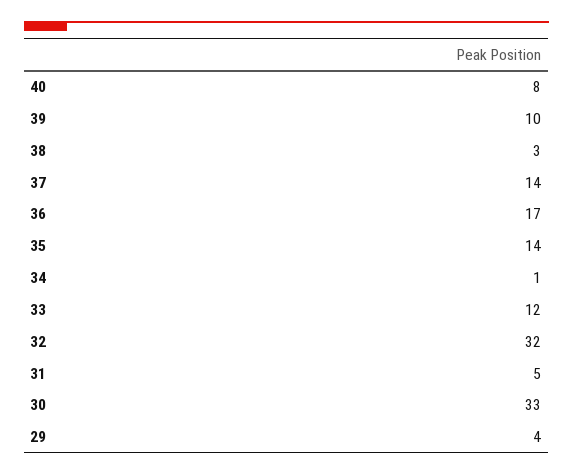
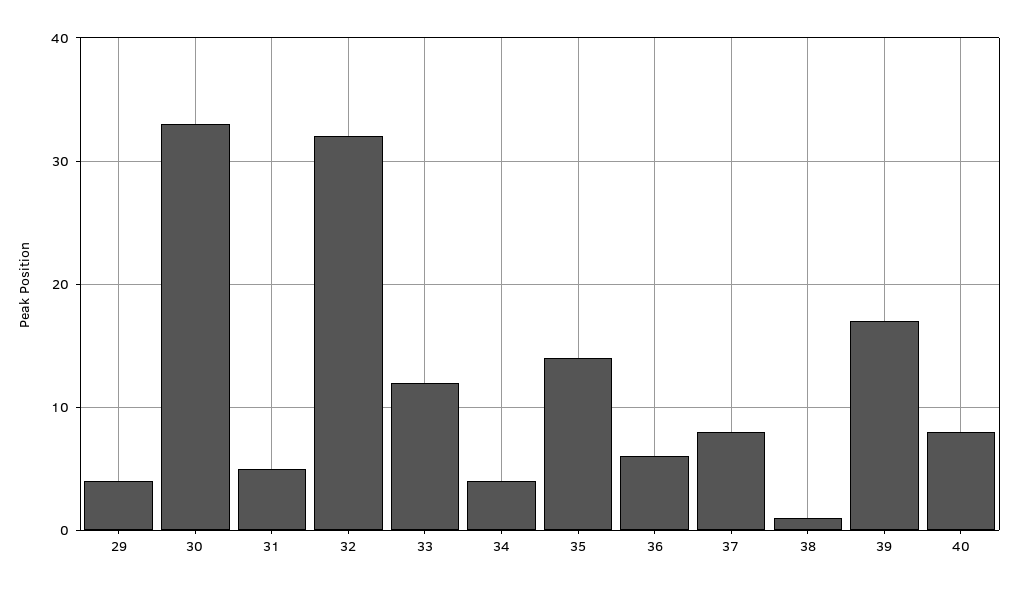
39: 10 -> 17
38: 3 -> 1
37: 14 -> 8
36: 17 -> 6
34: 1 -> 4

